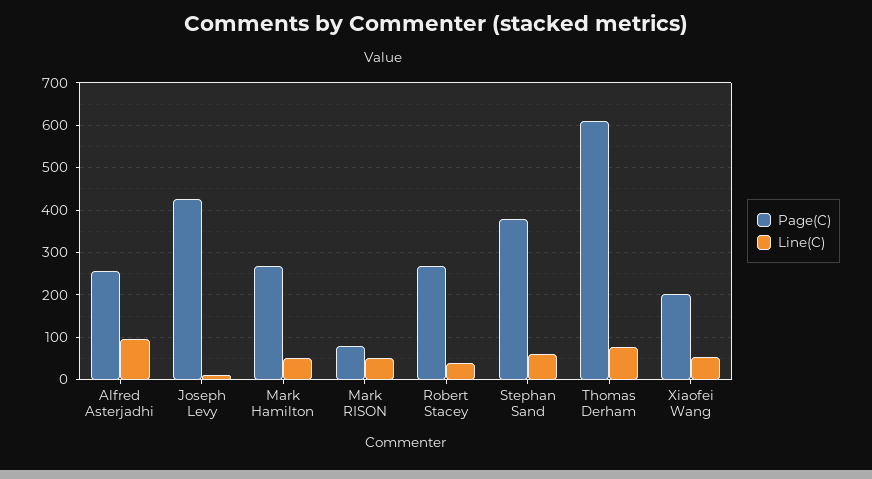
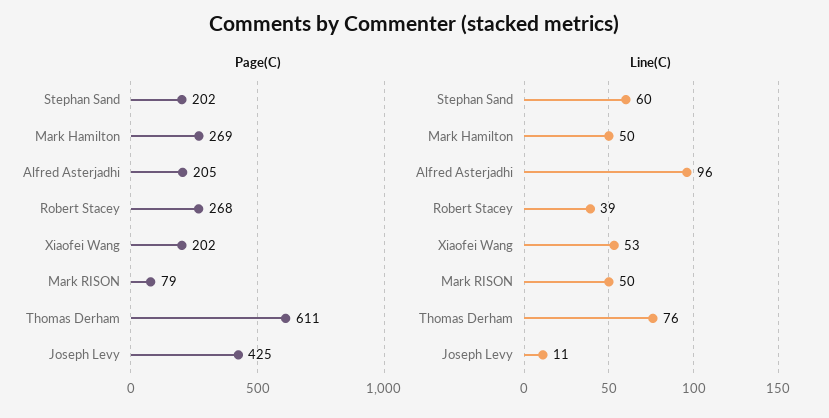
Page(C), Alfred Asterjadhi: 260 -> 205
Page(C), Stephan Sand: 380 -> 202

